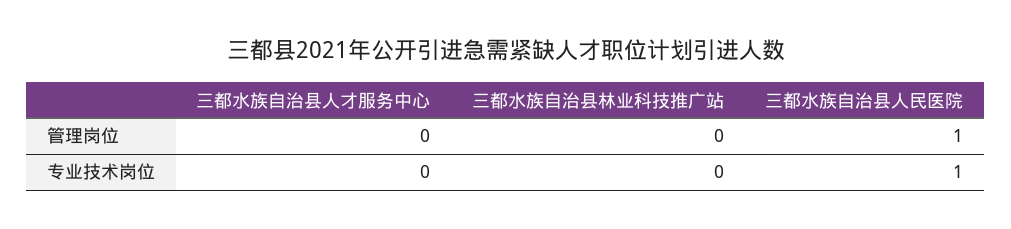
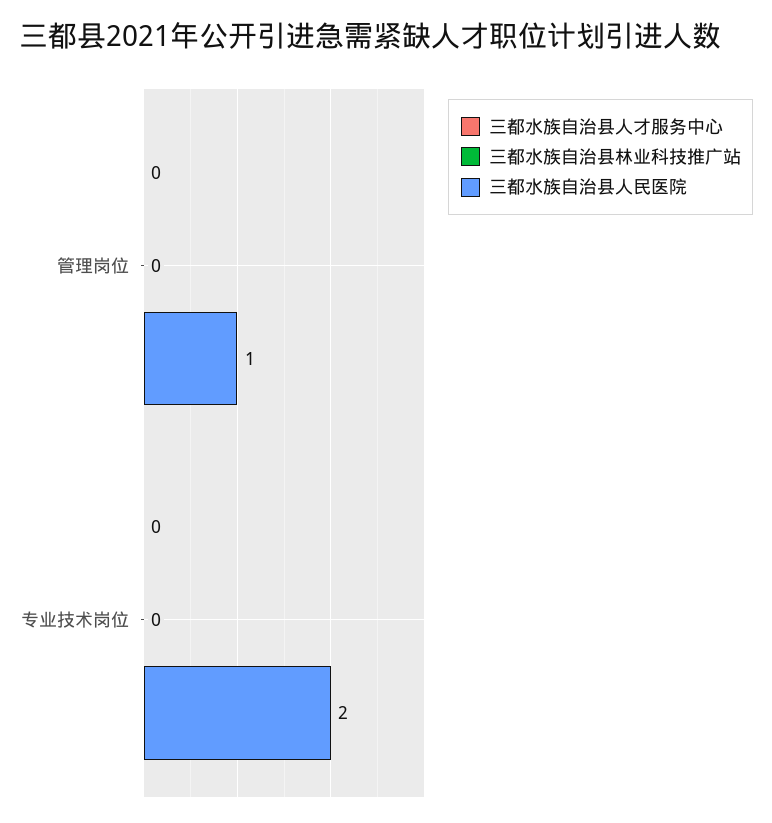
三都水族自治县人民医院, 专业技术岗位: 1 -> 2

